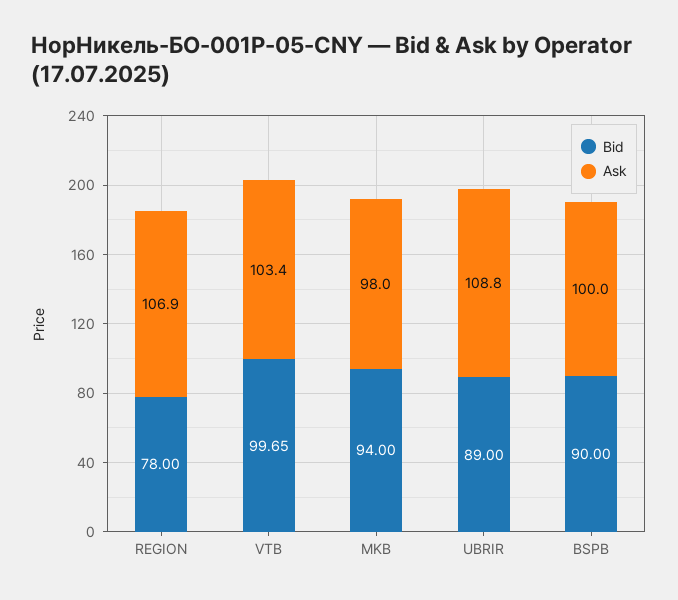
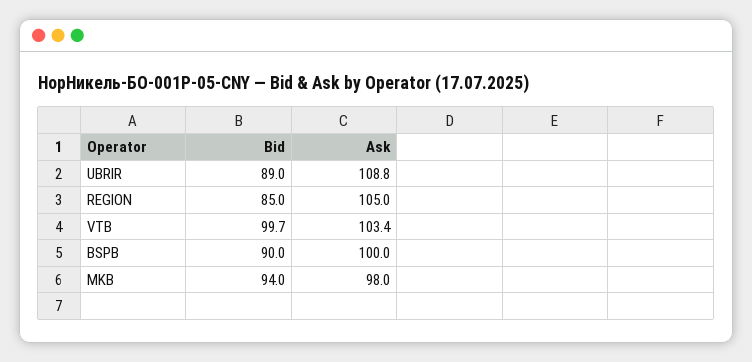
Bid, REGION: 78 -> 85
Ask, REGION: 106.9 -> 105

